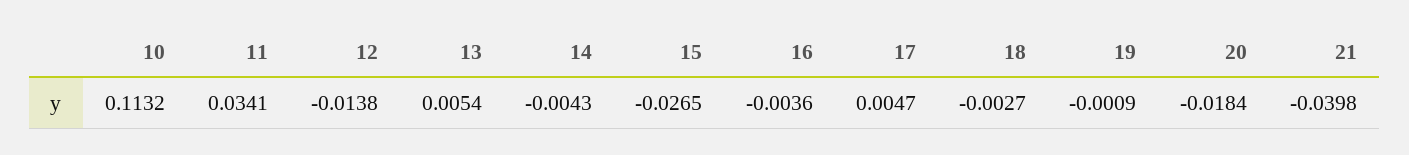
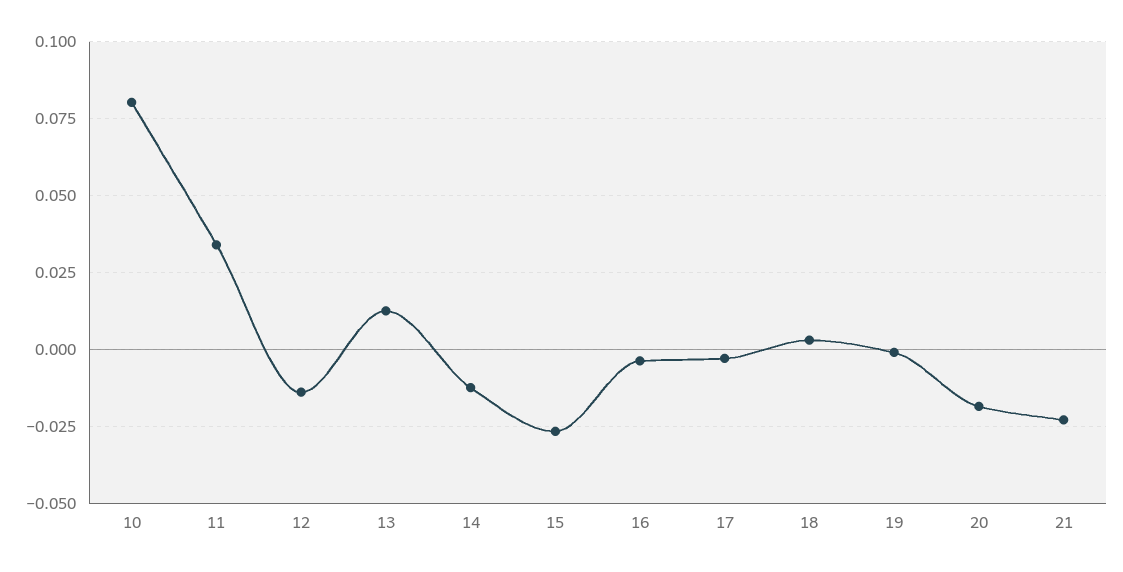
10: 0.1132 -> 0.08
13: 0.0054 -> 0.0125
14: -0.0043 -> -0.0125
17: 0.0047 -> -0.0025
18: -0.0027 -> 0.0025
21: -0.0398 -> -0.0225

